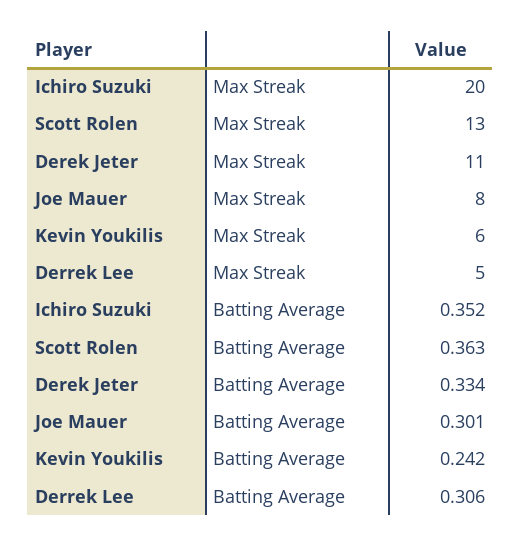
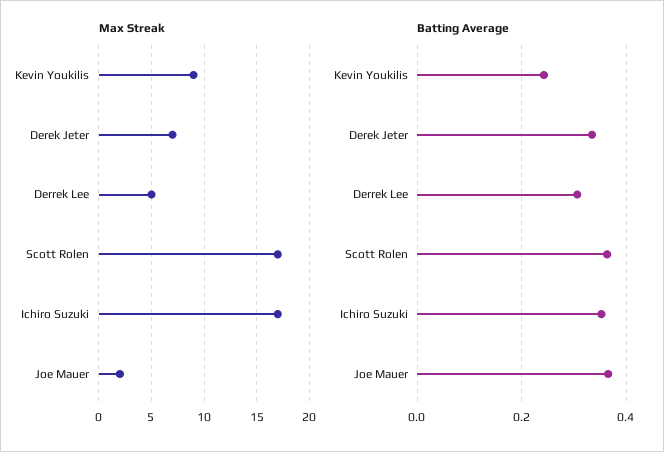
Max Streak, Ichiro Suzuki: 20 -> 17
Max Streak, Scott Rolen: 13 -> 17
Max Streak, Derek Jeter: 11 -> 7
Max Streak, Joe Mauer: 8 -> 2
Max Streak, Kevin Youkilis: 6 -> 9
Batting Average, Joe Mauer: 0.301 -> 0.36

